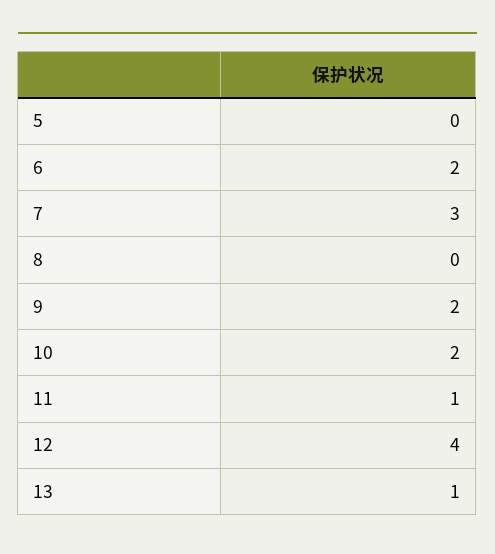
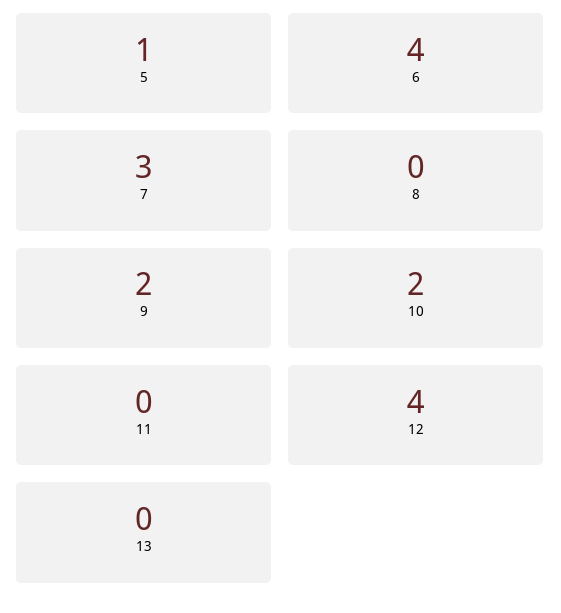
5: 0 -> 1
6: 2 -> 4
11: 1 -> 0
13: 1 -> 0

